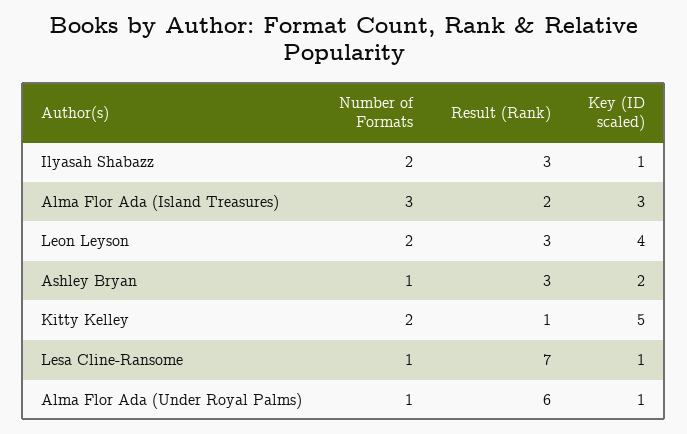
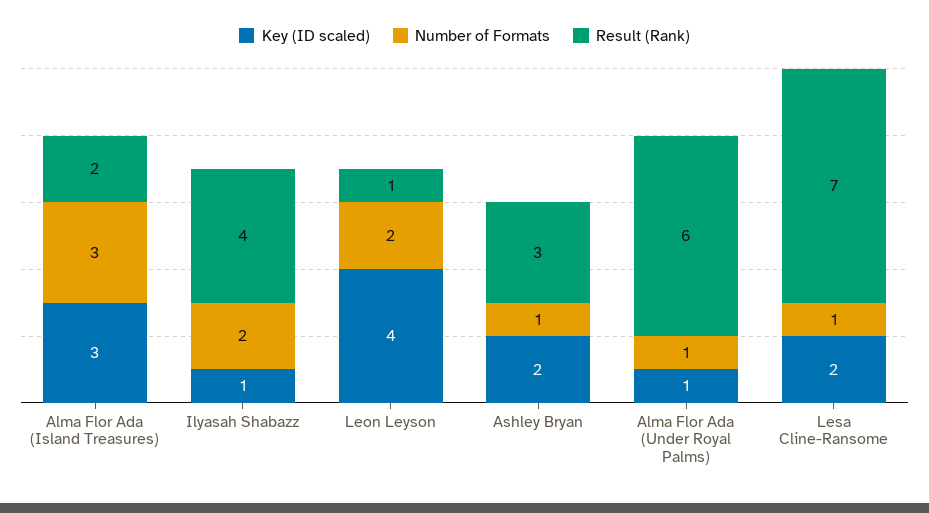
Result (Rank), Ilyasah Shabazz: 3 -> 4
Result (Rank), Leon Leyson: 3 -> 1
Number of Formats, Kitty Kelley: 2 -> none
Result (Rank), Kitty Kelley: 1 -> none
Key (ID scaled), Kitty Kelley: 5 -> none
Key (ID scaled), Lesa Cline-Ransome: 1 -> 2

